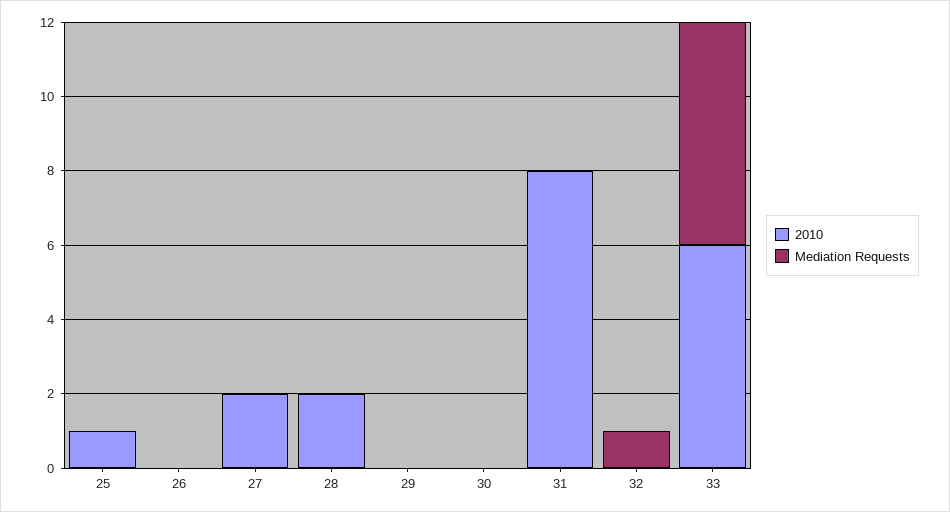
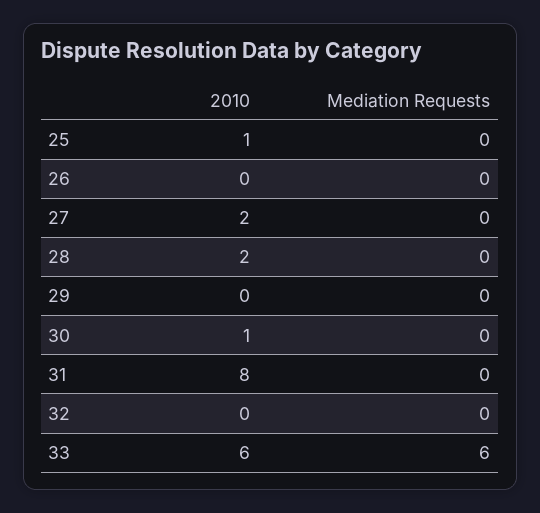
2010, 30: 0 -> 1
Mediation Requests, 32: 1 -> 0

